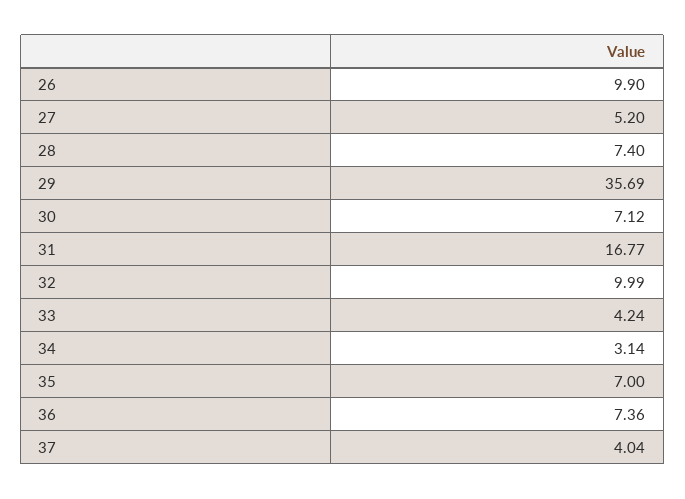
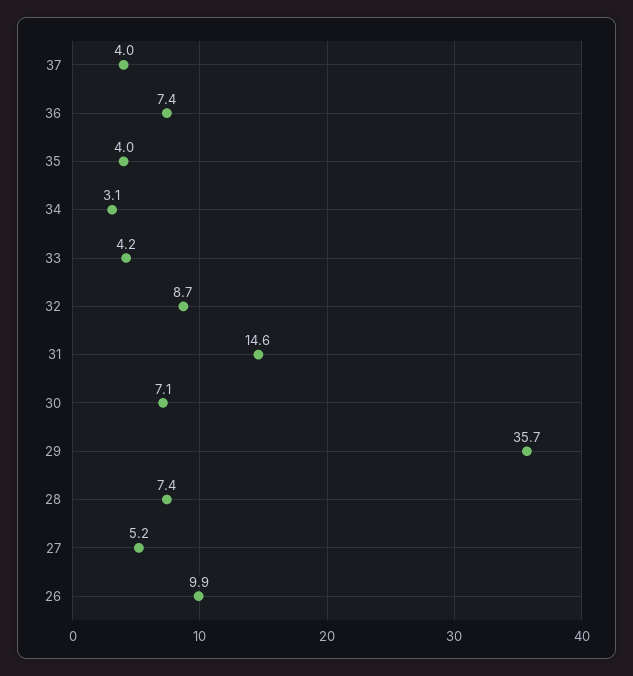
31: 16.77 -> 14.6
32: 9.99 -> 8.7
35: 7 -> 4

